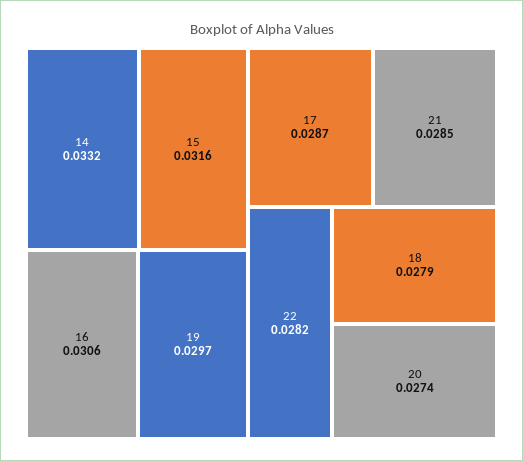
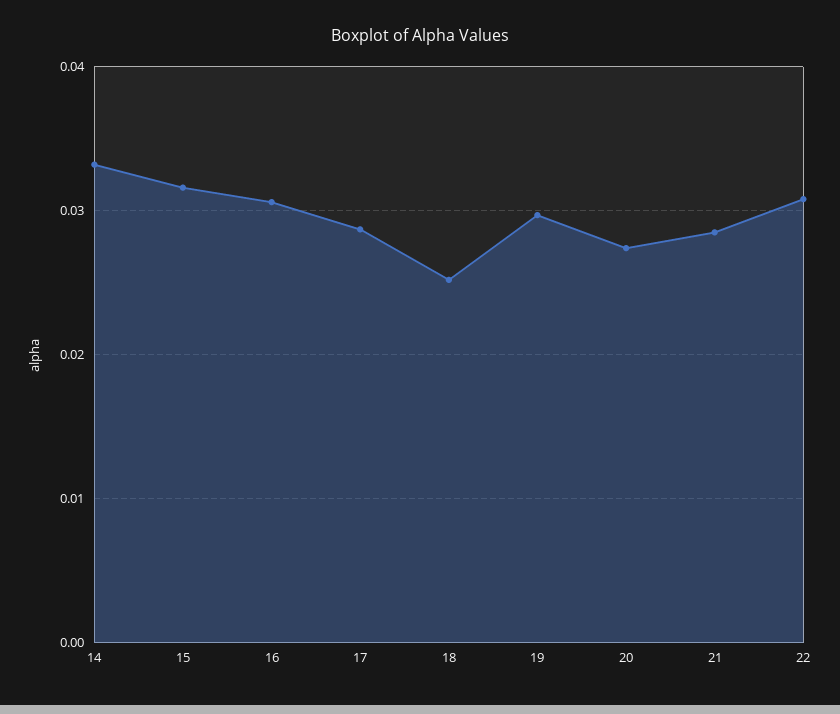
22: 0.0282 -> 0.031
18: 0.0279 -> 0.025

